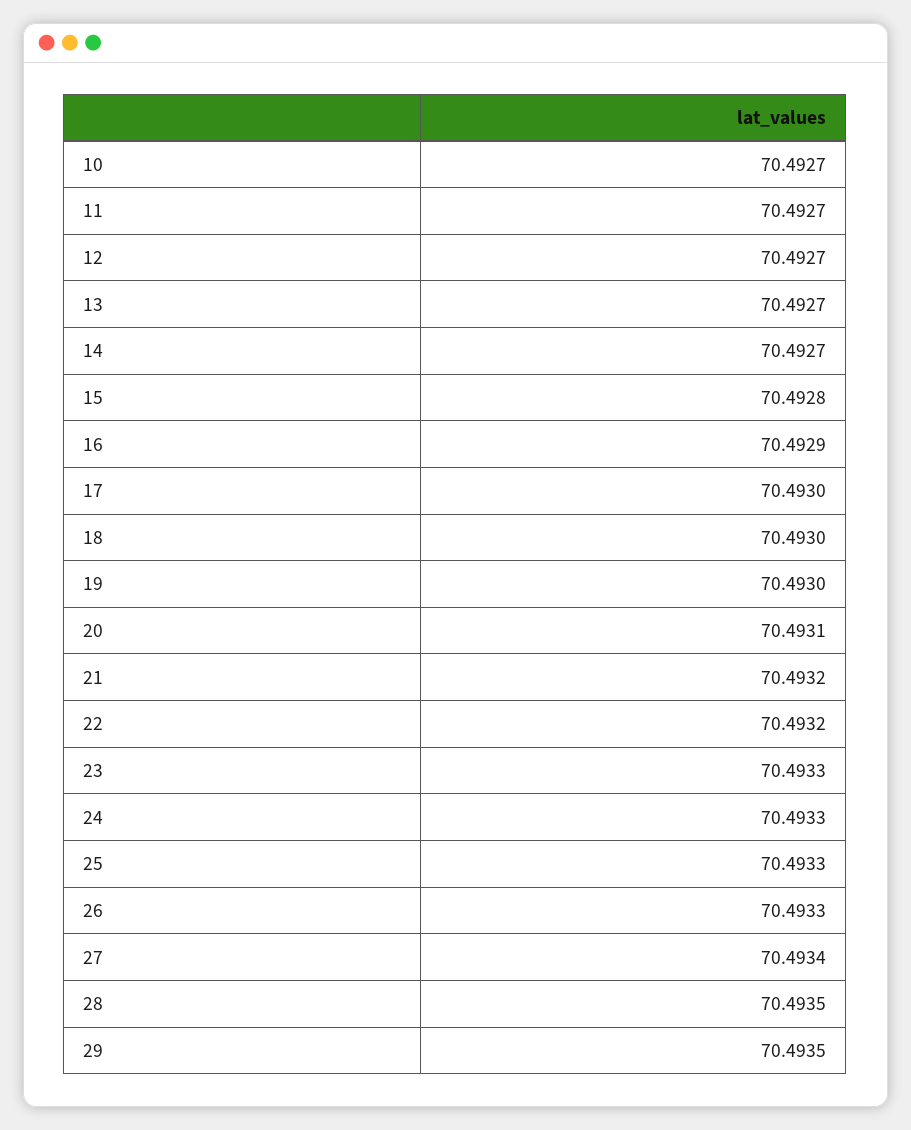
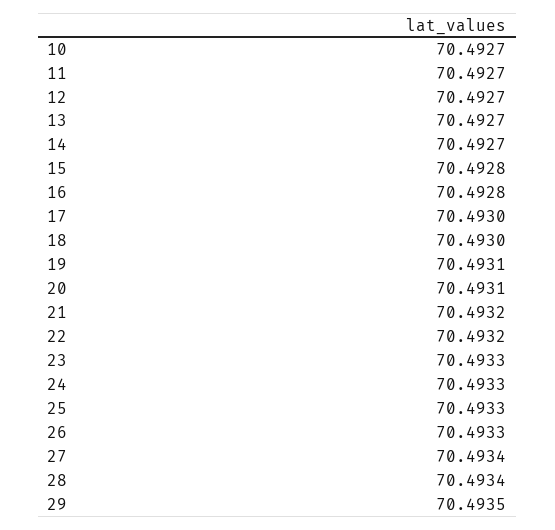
16: 70.4929 -> 70.4928
19: 70.493 -> 70.4931
28: 70.4935 -> 70.4934

